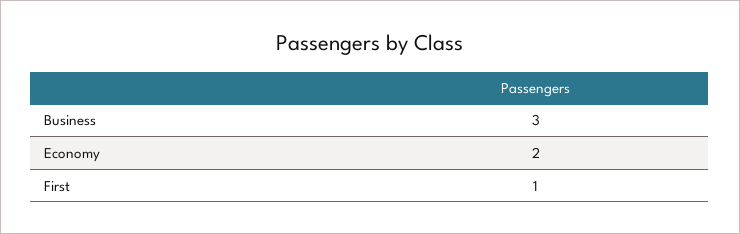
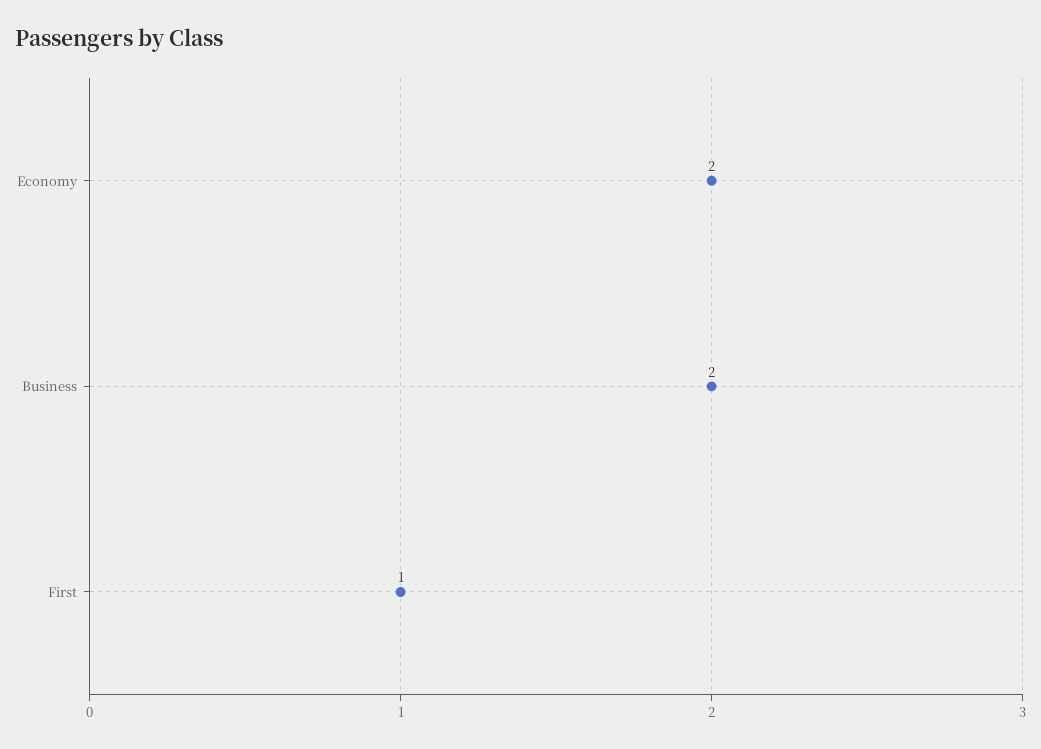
Business: 3 -> 2

